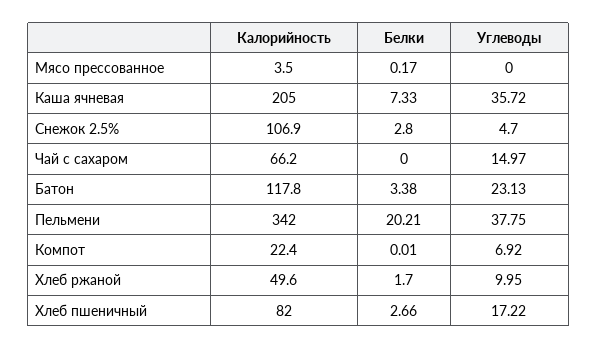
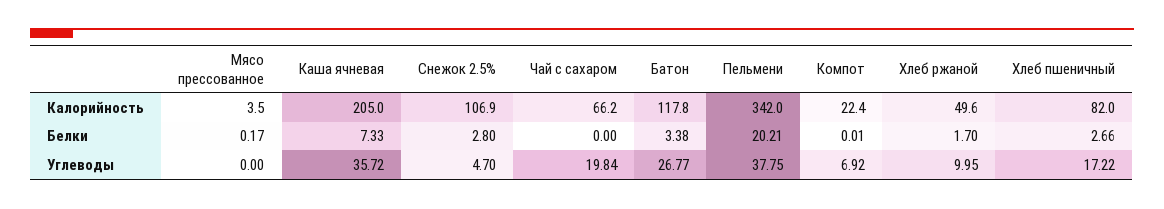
Углеводы, Чай с сахаром: 14.97 -> 19.84
Углеводы, Батон: 23.13 -> 26.77

